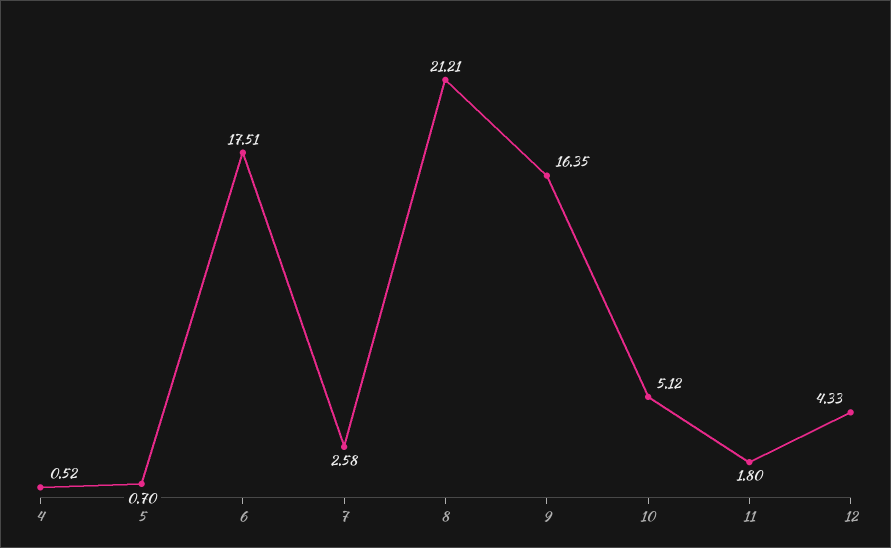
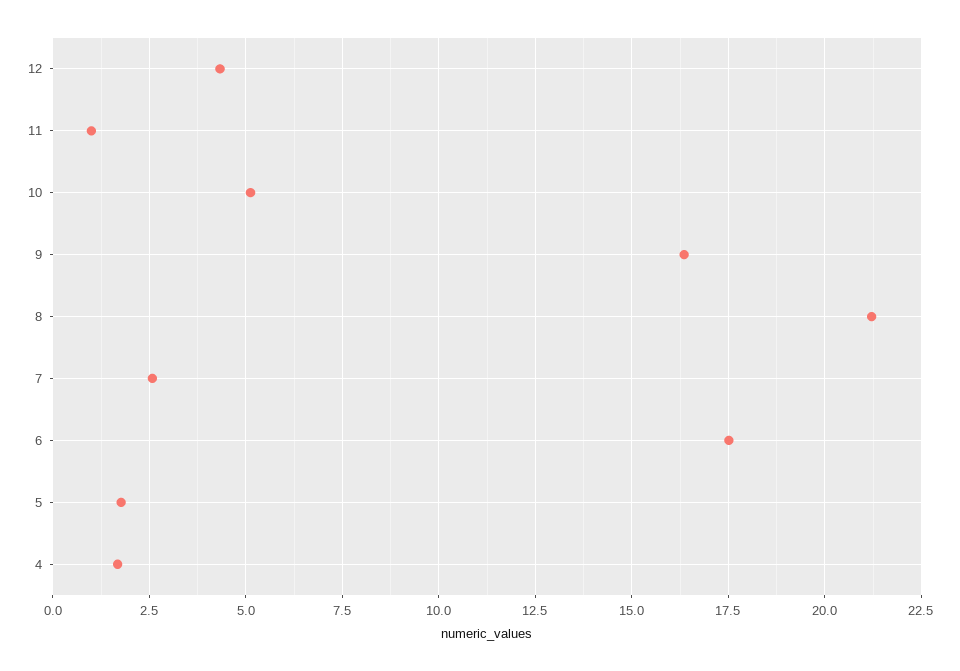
4: 0.52 -> 1.75
5: 0.7 -> 1.75
11: 1.8 -> 1

